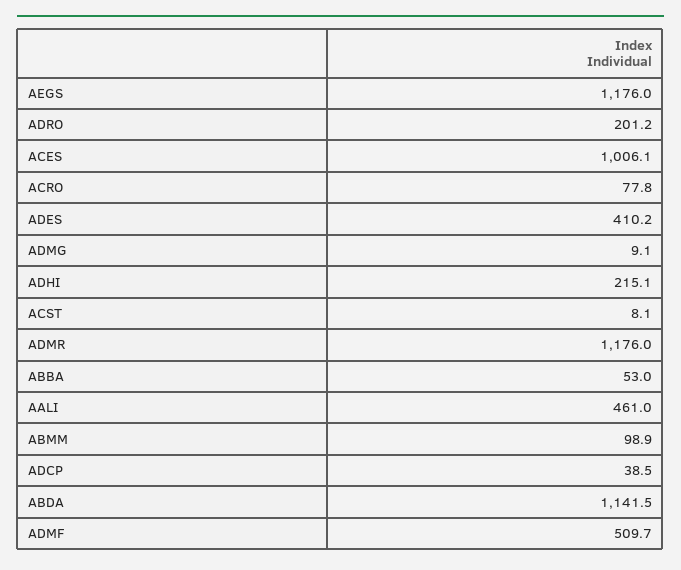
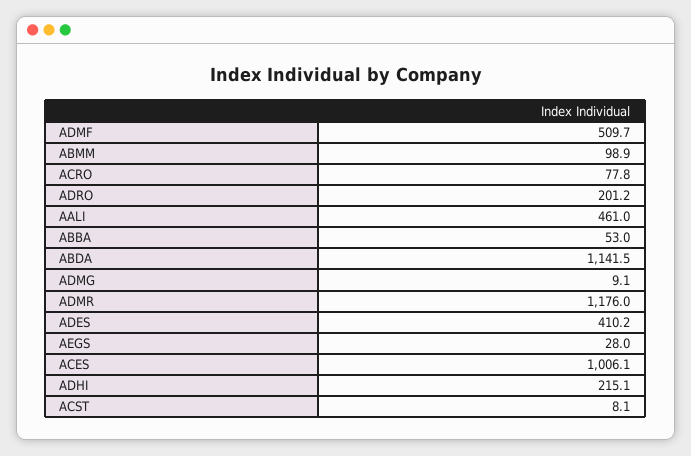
AEGS: 1176 -> 28
ADCP: 38.5 -> none

